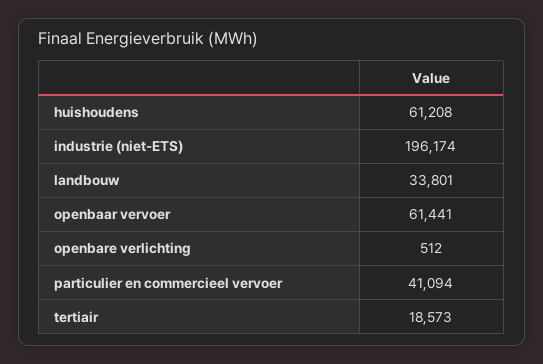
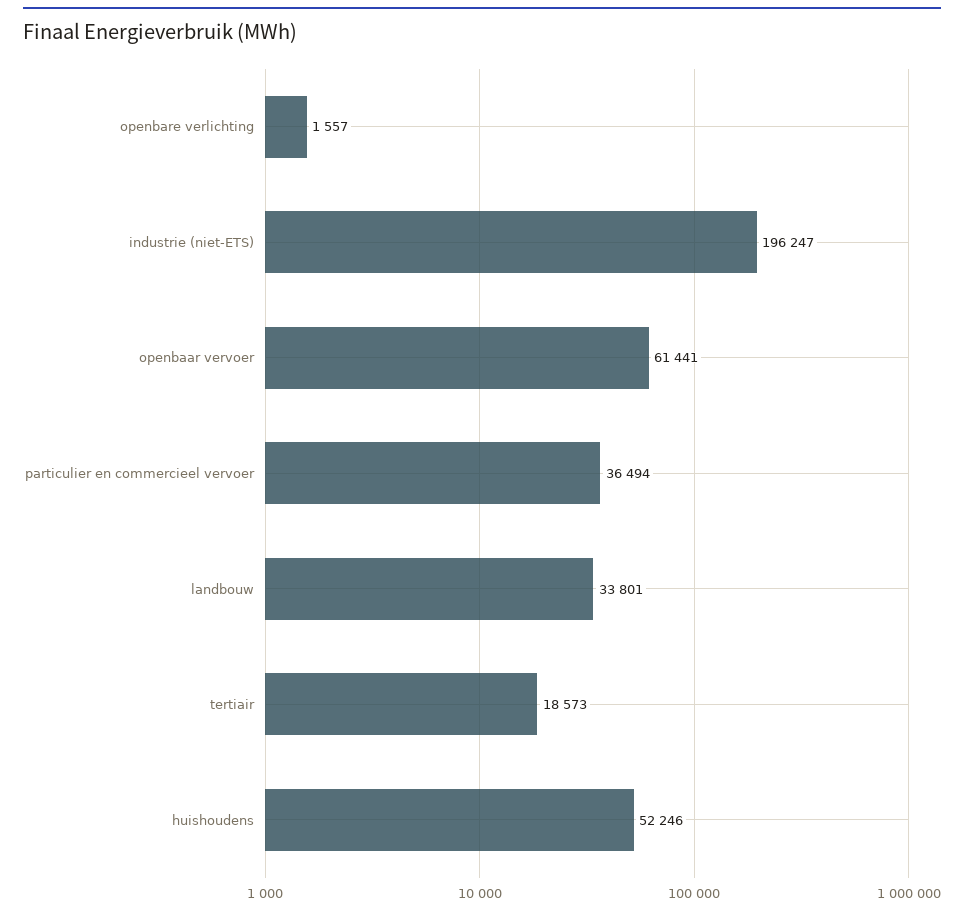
huishoudens: 61208 -> 52246
industrie (niet-ETS): 196174 -> 196247
openbare verlichting: 512 -> 1557
particulier en commercieel vervoer: 41094 -> 36494

